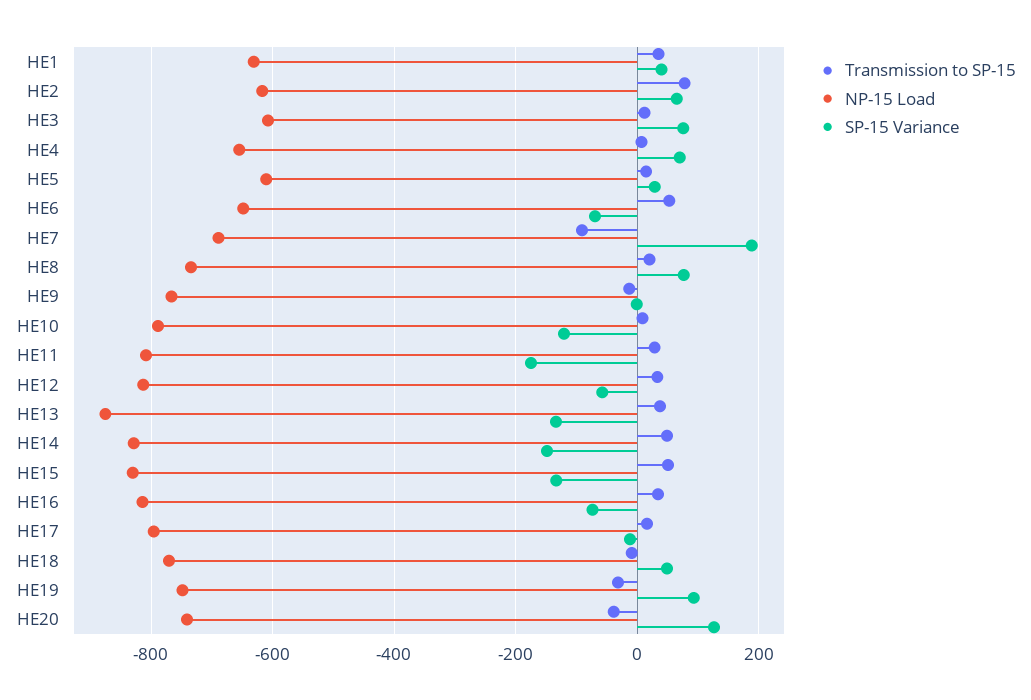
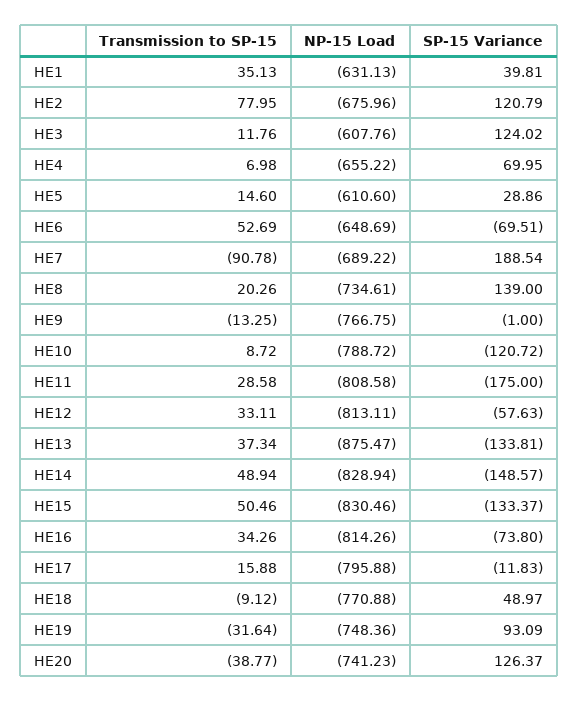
NP-15 Load, HE2: -620 -> -675.96
SP-15 Variance, HE2: 60 -> 120.79
SP-15 Variance, HE3: 80 -> 124.02
SP-15 Variance, HE8: 80 -> 139

